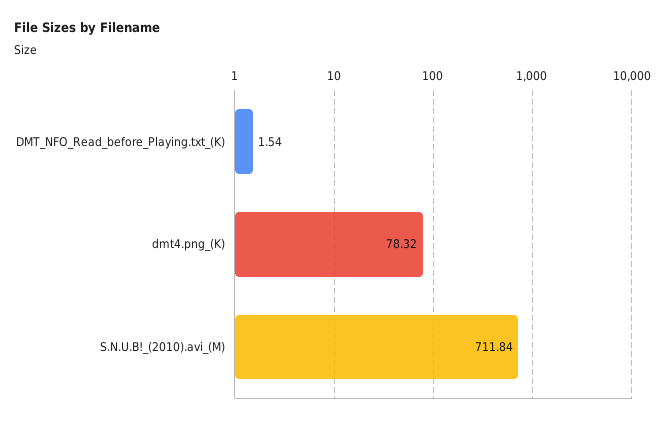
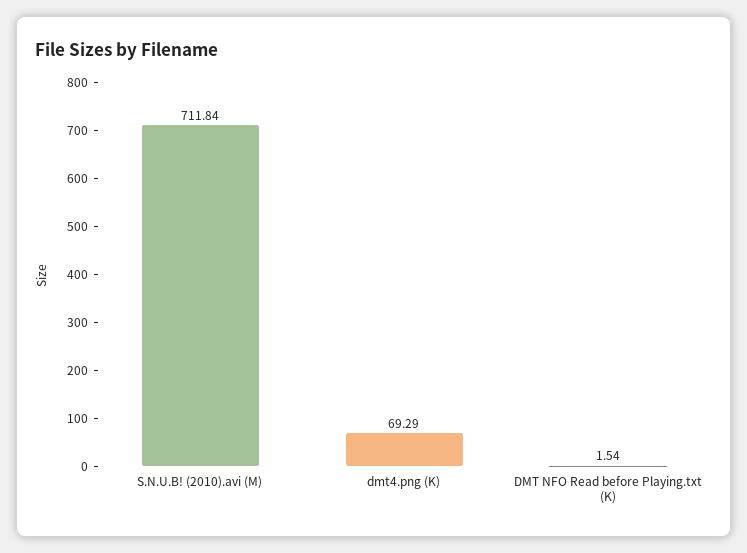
dmt4.png_(K): 78.32 -> 69.29

